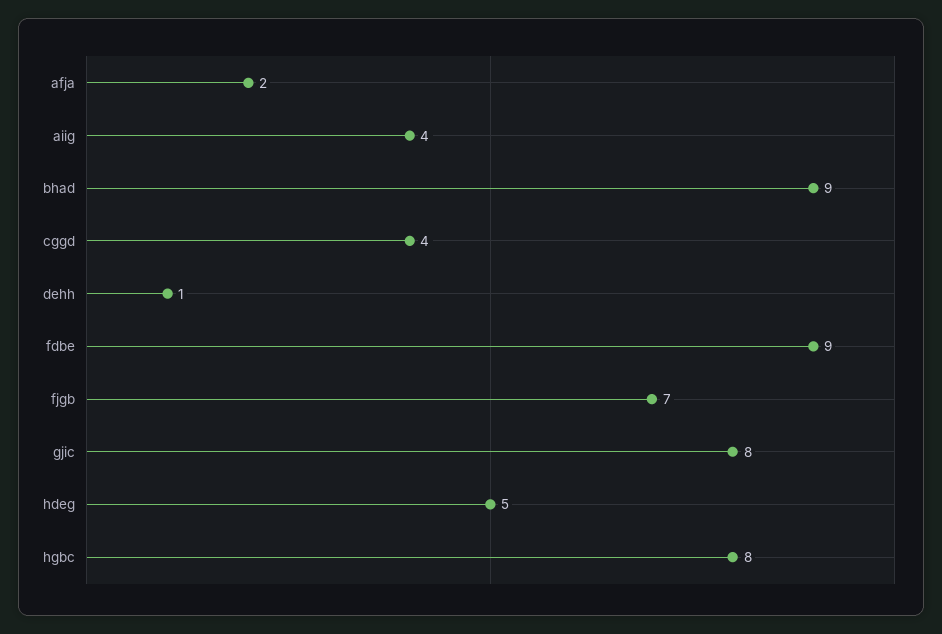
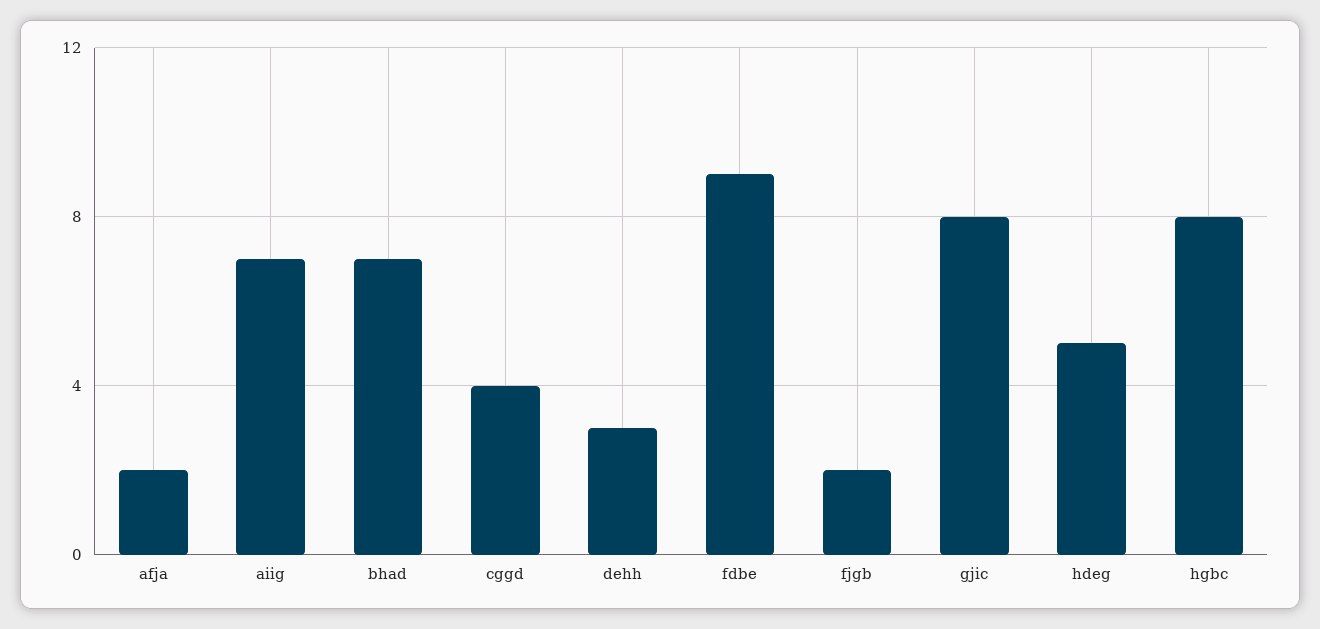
aiig: 4 -> 7
bhad: 9 -> 7
dehh: 1 -> 3
fjgb: 7 -> 2

